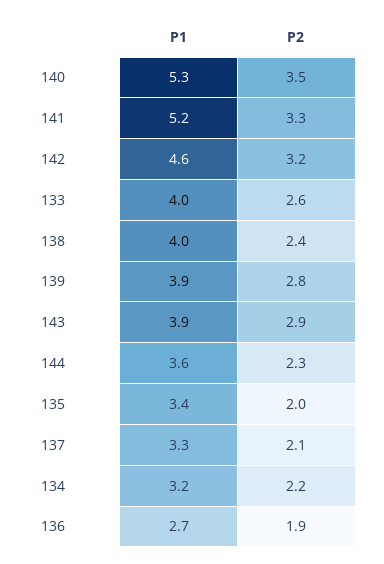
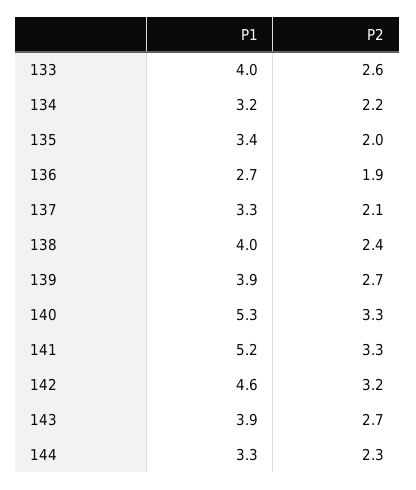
P2, 140: 3.5 -> 3.3
P2, 139: 2.8 -> 2.7
P2, 143: 2.9 -> 2.7
P1, 144: 3.6 -> 3.3

